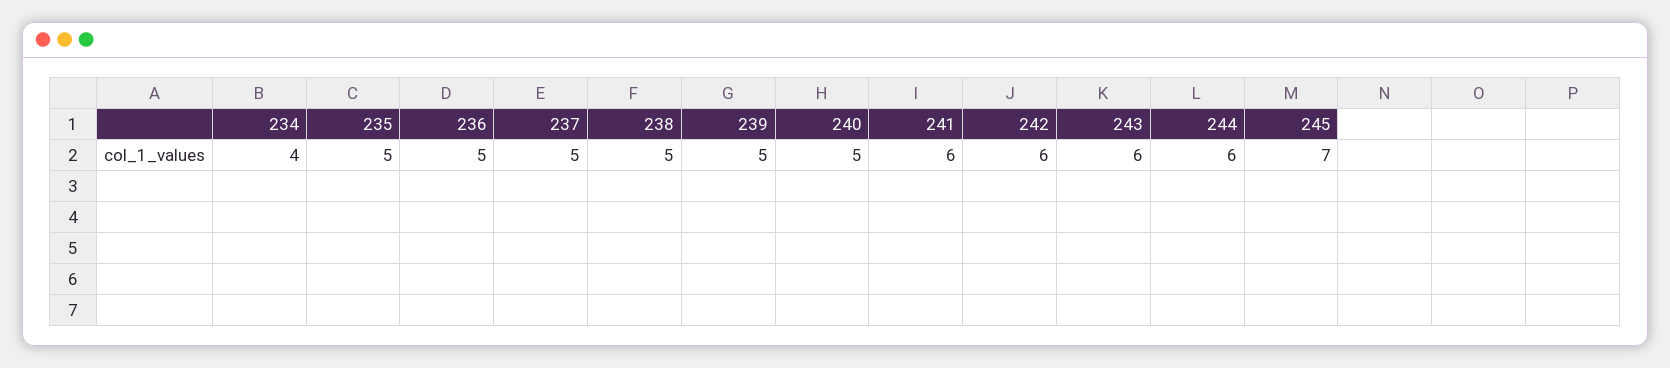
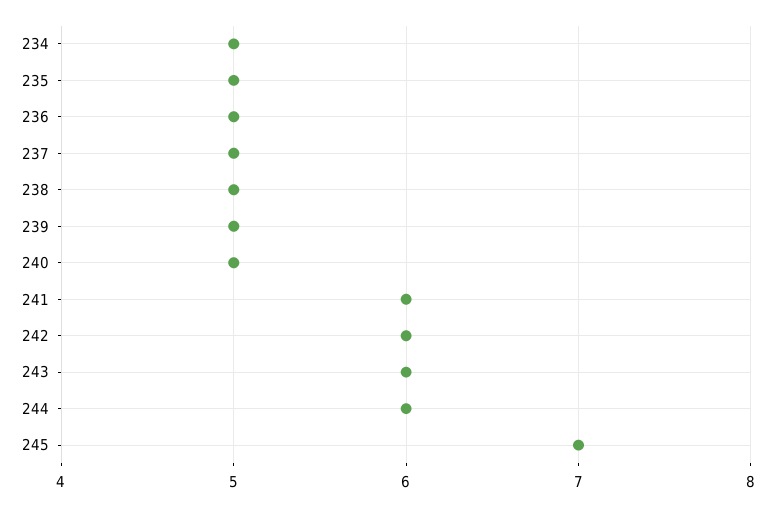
234: 4 -> 5

